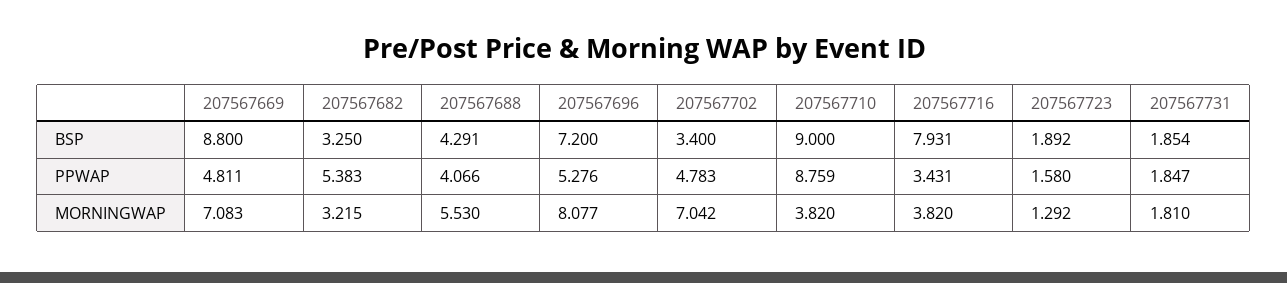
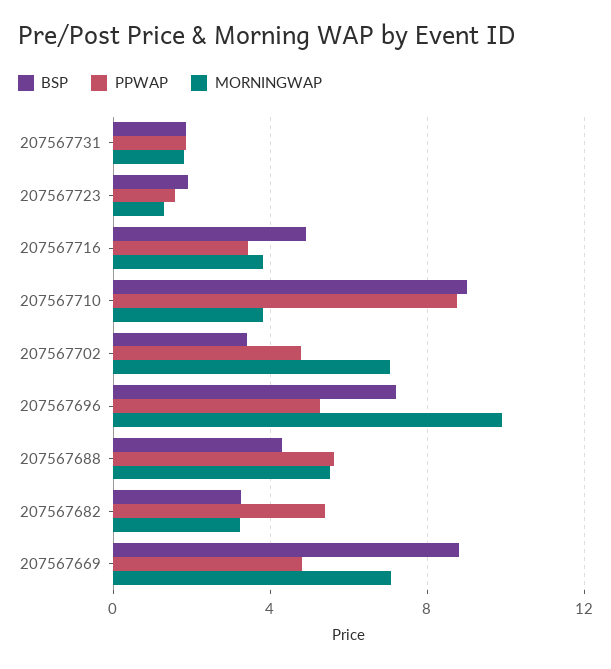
BSP, 207567716: 7.931 -> 5
PPWAP, 207567688: 4.066 -> 5.5
MORNINGWAP, 207567696: 8.077 -> 10

